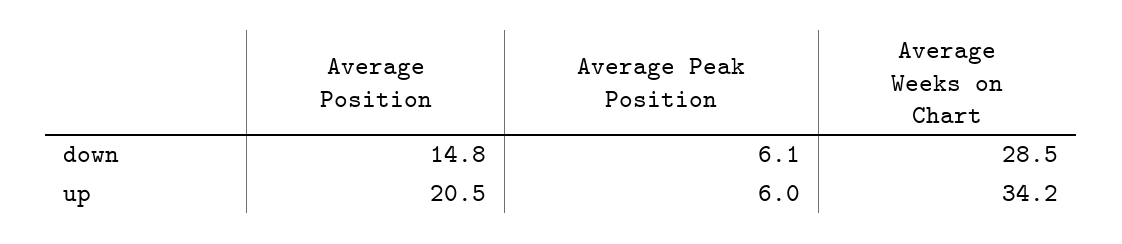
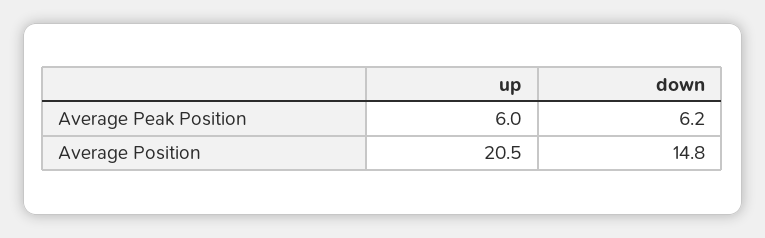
Average Peak Position, down: 6.1 -> 6.2
Average Weeks on Chart, down: 28.5 -> none
Average Weeks on Chart, up: 34.2 -> none

